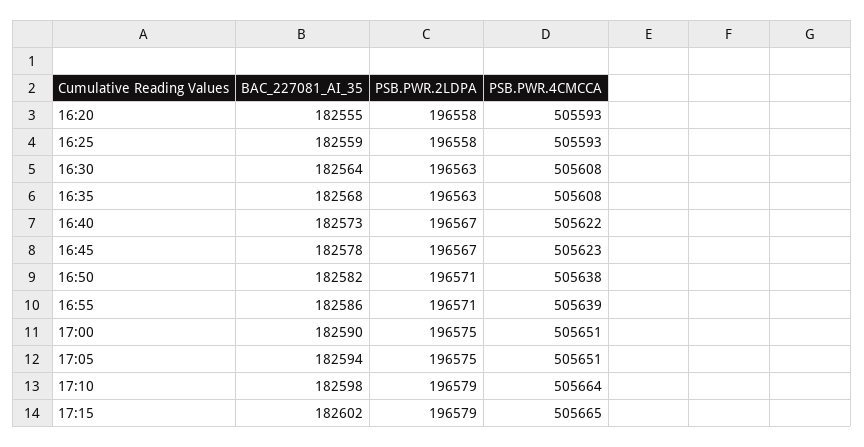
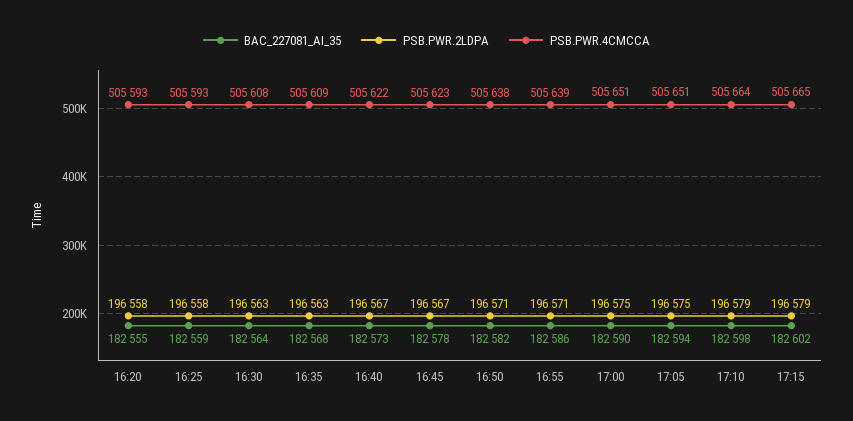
PSB.PWR.4CMCCA, 16:35: 505608 -> 505609

